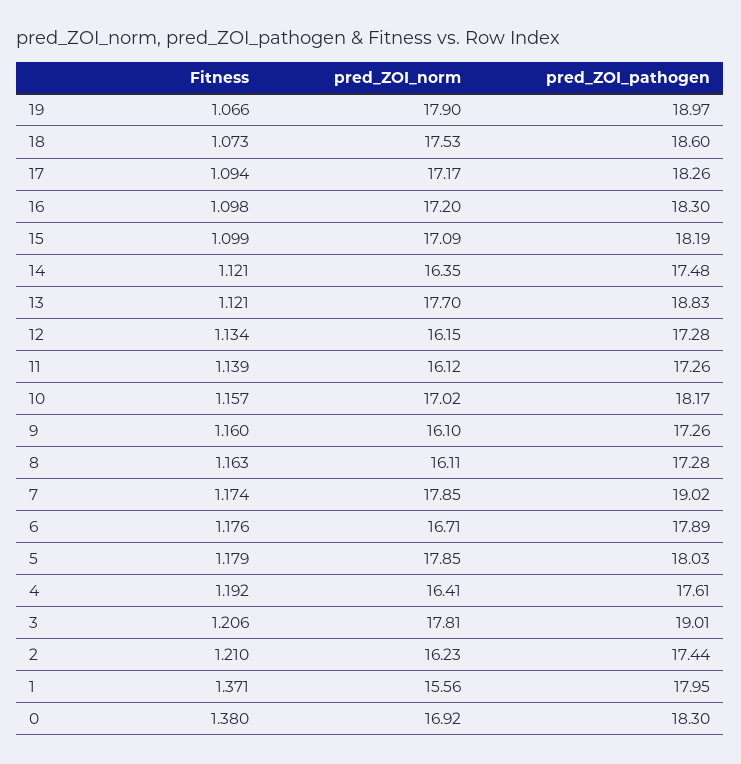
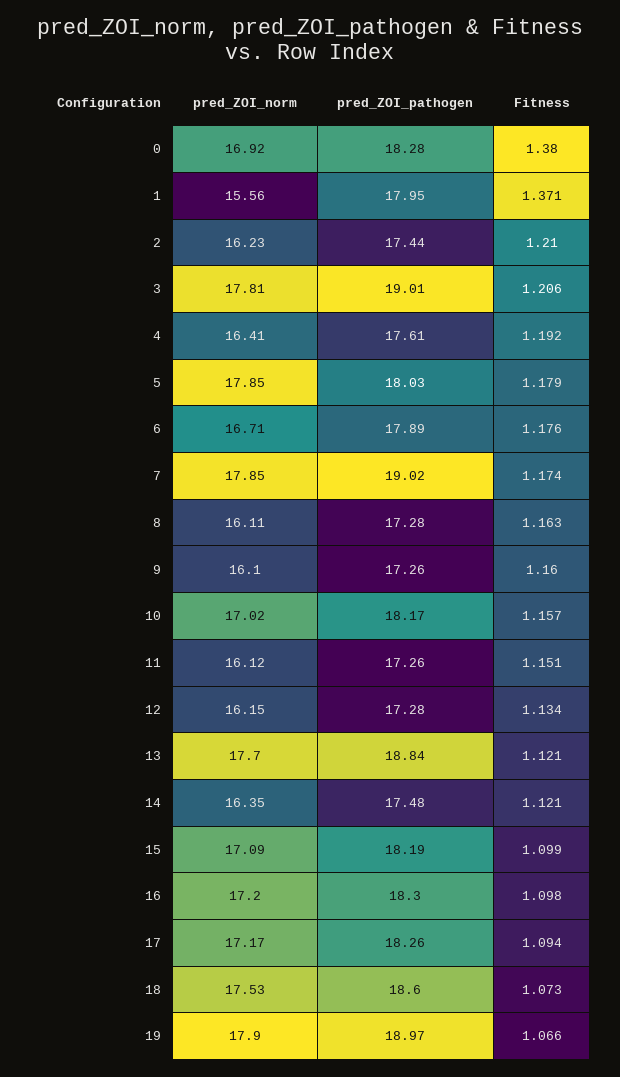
pred_ZOI_pathogen, 13: 18.83 -> 18.84
Fitness, 11: 1.139 -> 1.151
pred_ZOI_pathogen, 0: 18.3 -> 18.28

